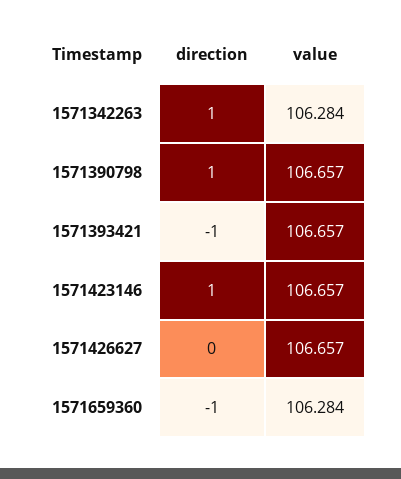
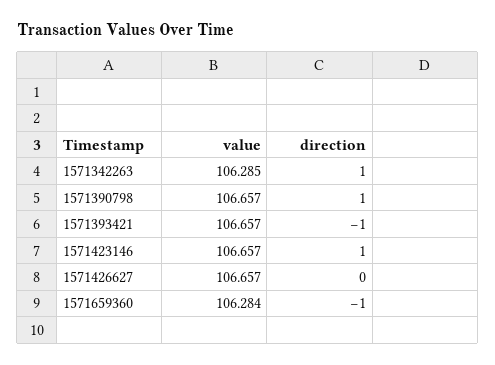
value, 1571342263: 106.284 -> 106.285

